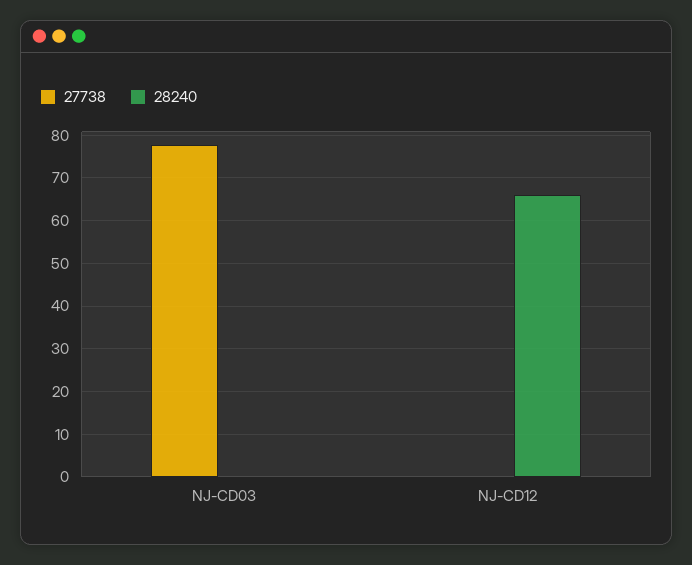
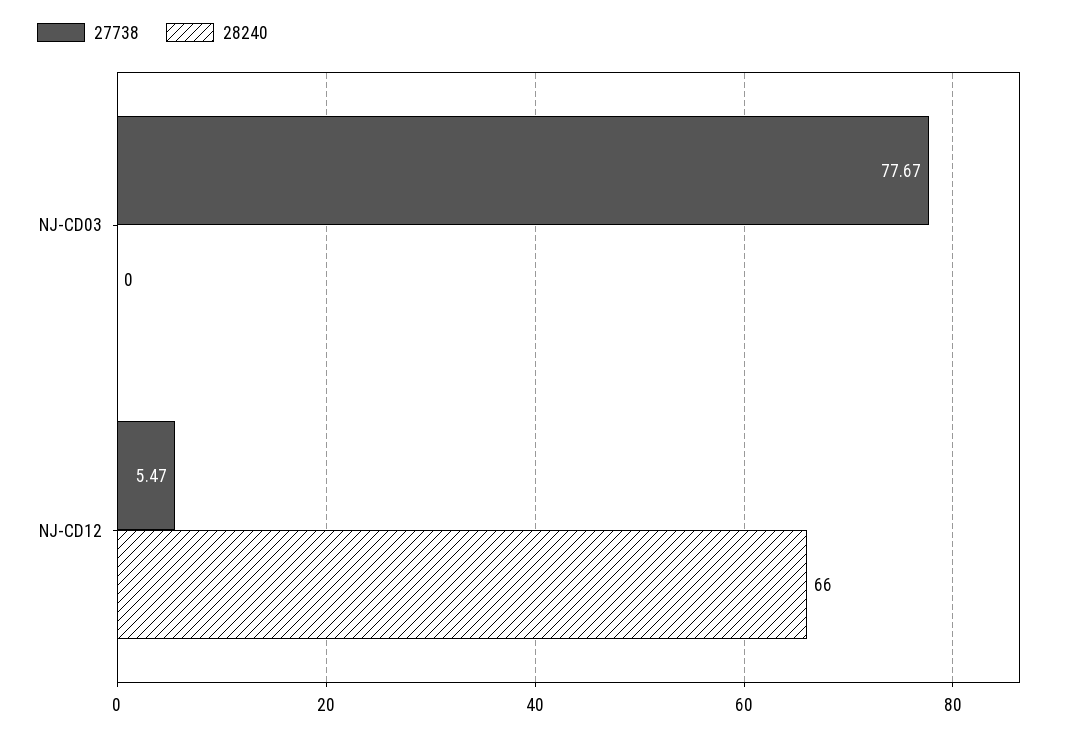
27738, NJ-CD12: 0 -> 5.47

